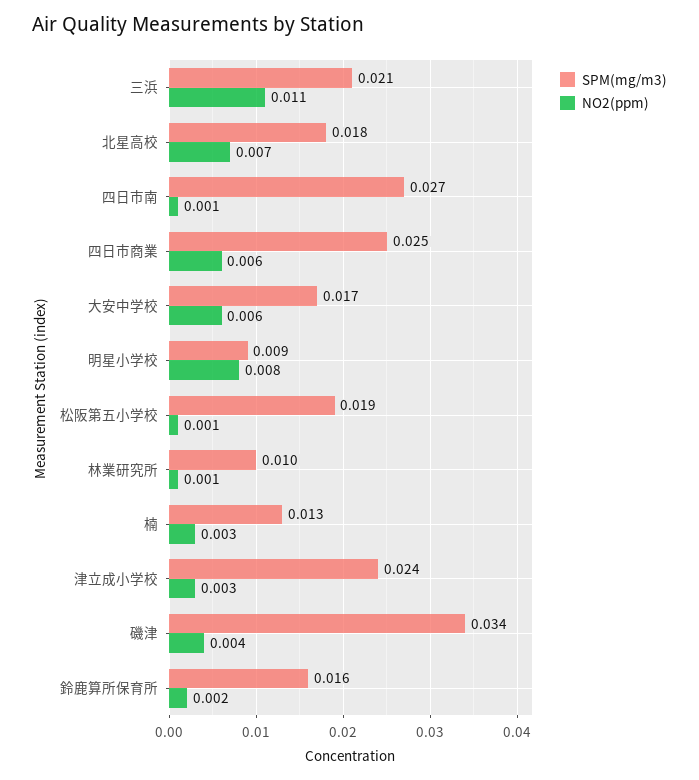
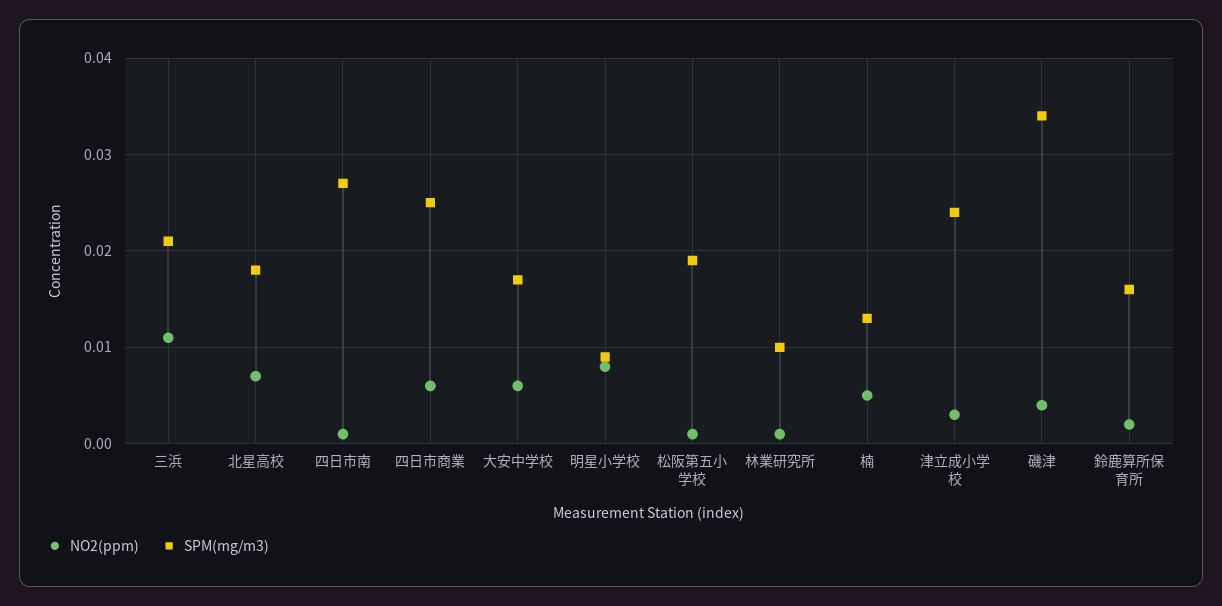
NO2(ppm), 楠: 0.003 -> 0.005

